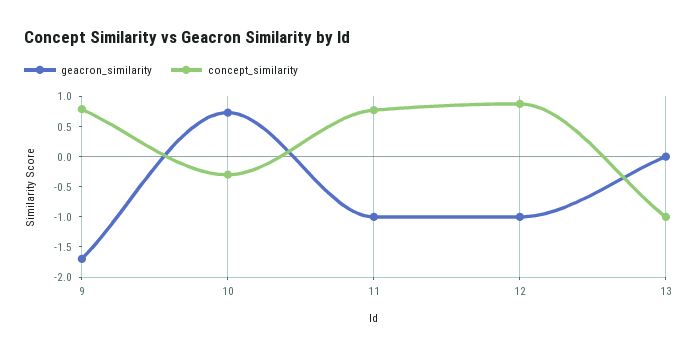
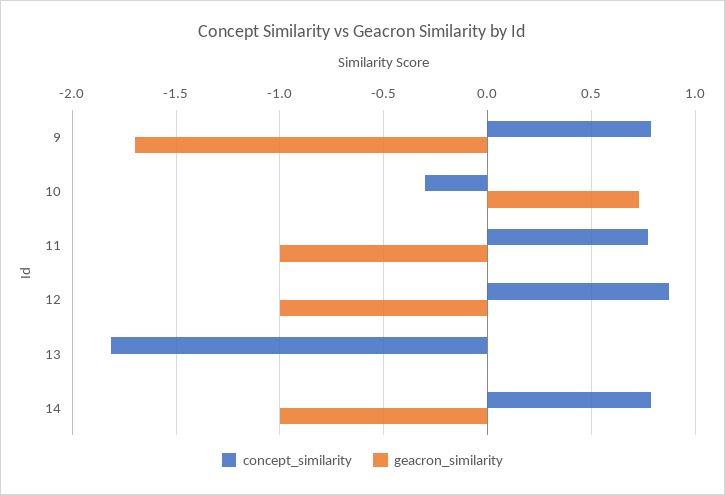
concept_similarity, 13: -1 -> -1.8
concept_similarity, 14: none -> 0.8
geacron_similarity, 14: none -> -1

